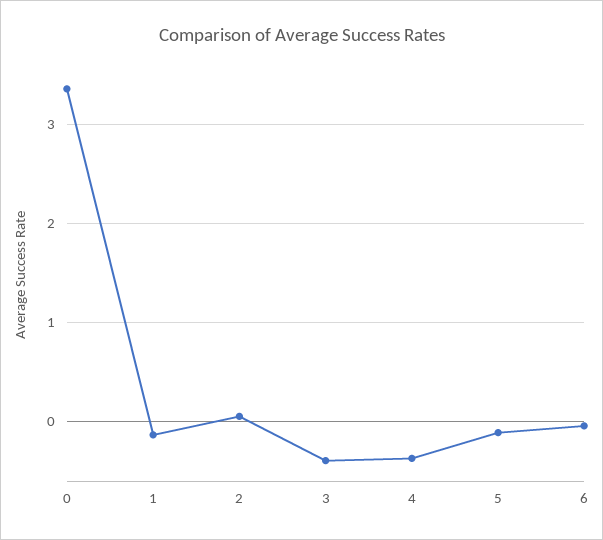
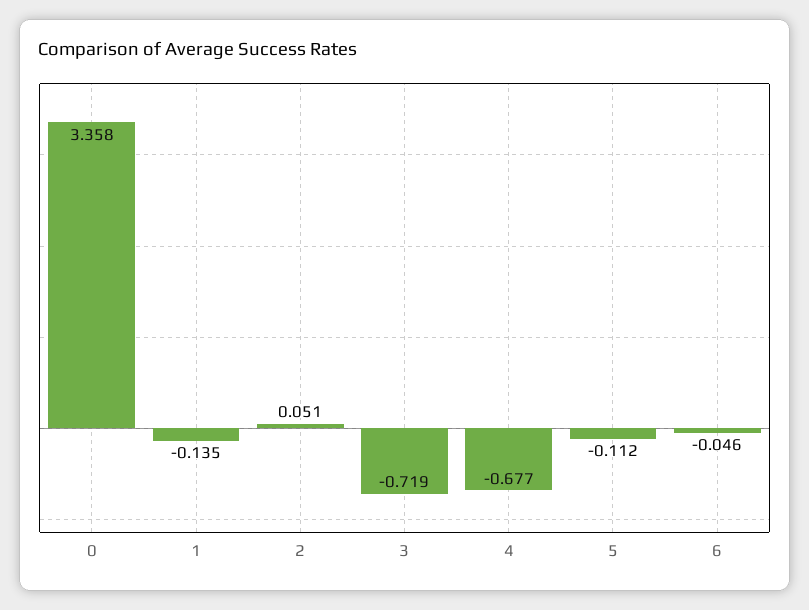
3: -0.4 -> -0.719
4: -0.4 -> -0.677

